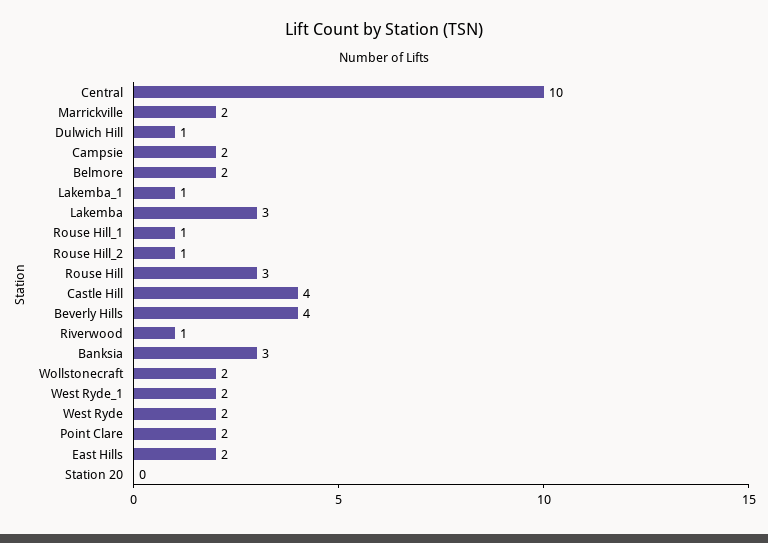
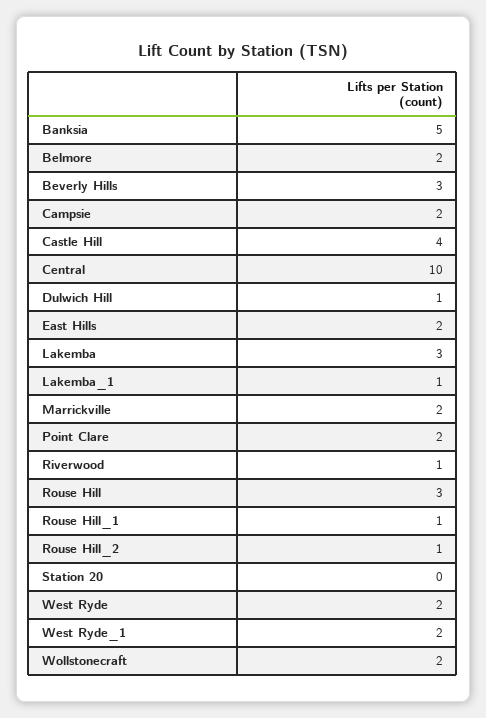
Beverly Hills: 4 -> 3
Banksia: 3 -> 5

